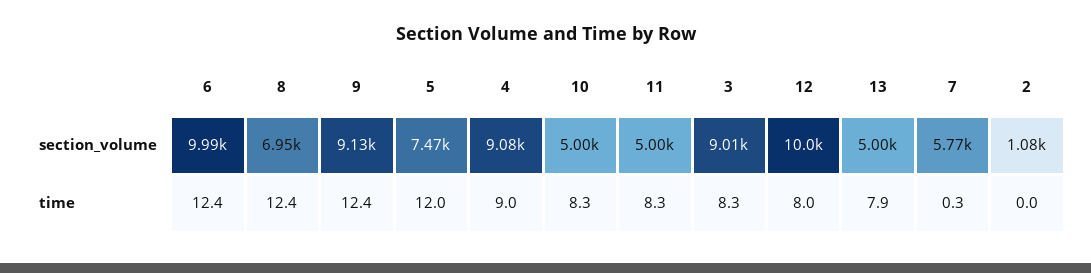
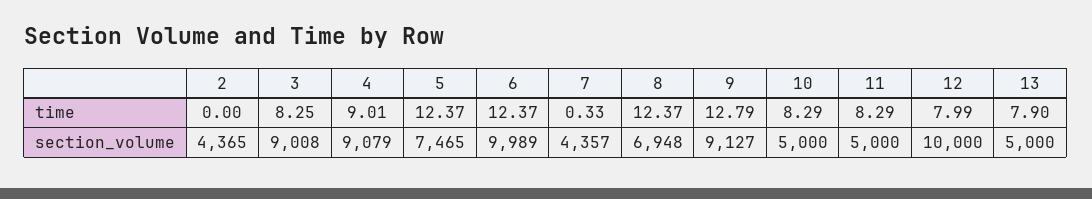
7, section_volume: 5770 -> 4357
2, section_volume: 1080 -> 4365
9, time: 12.4 -> 12.79
5, time: 12 -> 12.37

